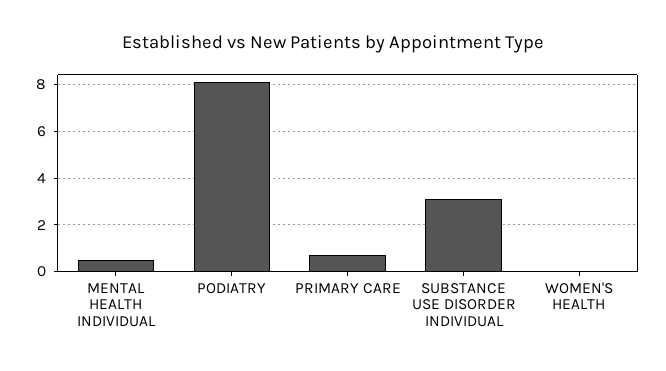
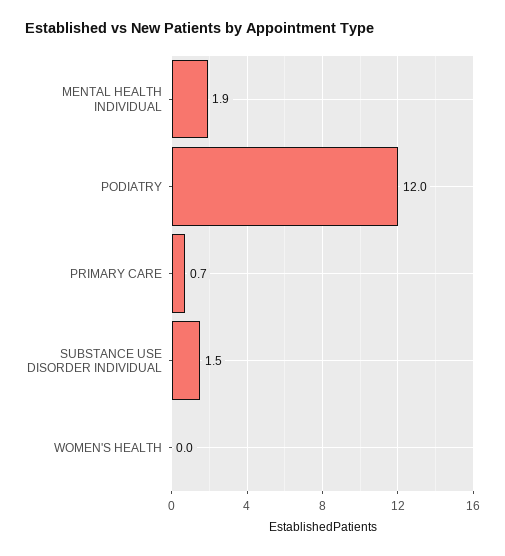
MENTAL HEALTH INDIVIDUAL: 0.5 -> 1.9
PODIATRY: 8 -> 12
SUBSTANCE USE DISORDER INDIVIDUAL: 3 -> 1.5

